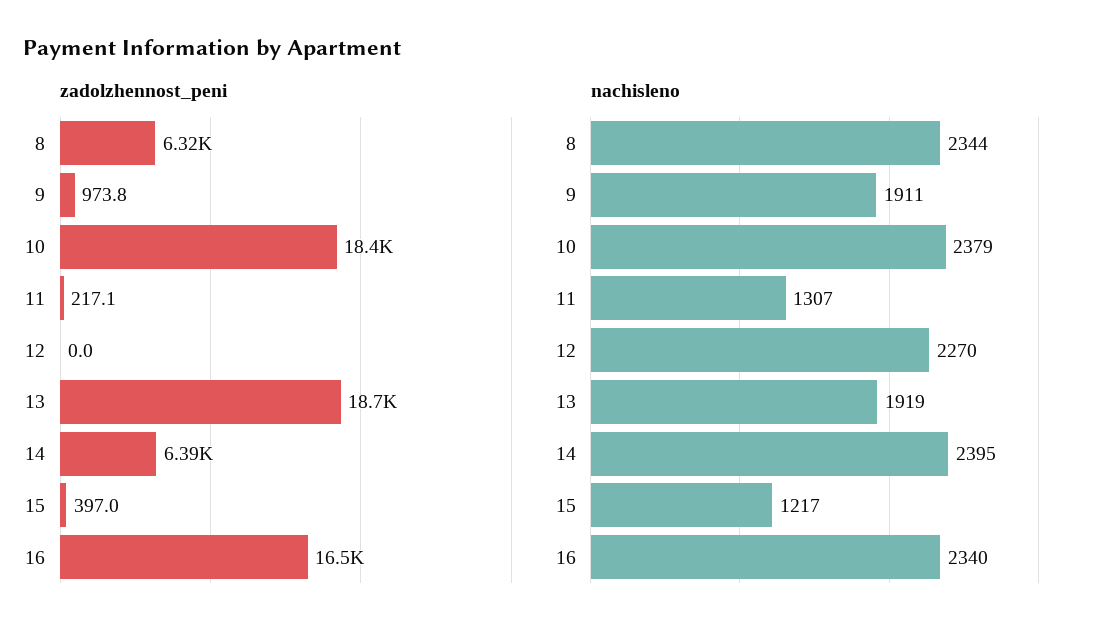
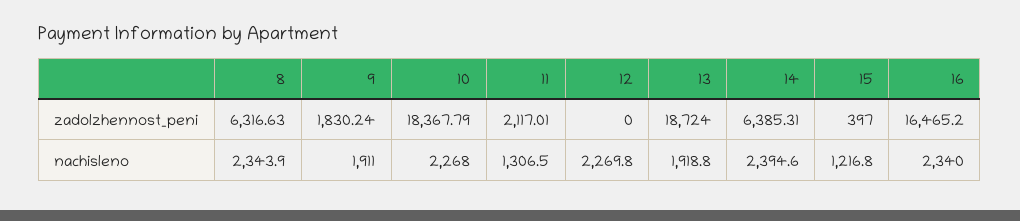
zadolzhennost_peni, 9: 973.8 -> 1830.24
zadolzhennost_peni, 11: 217.1 -> 2117.01
nachisleno, 10: 2379 -> 2268

